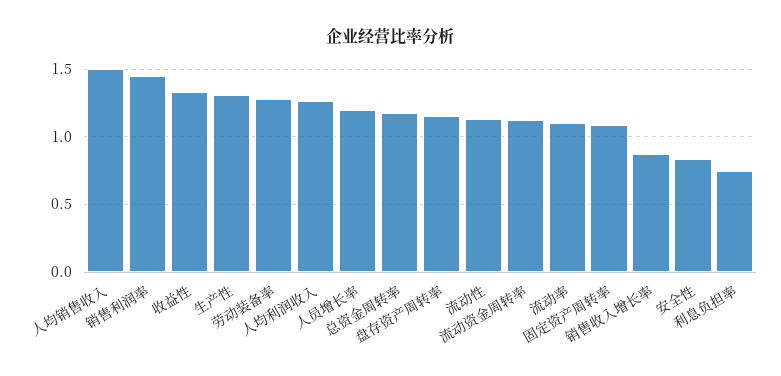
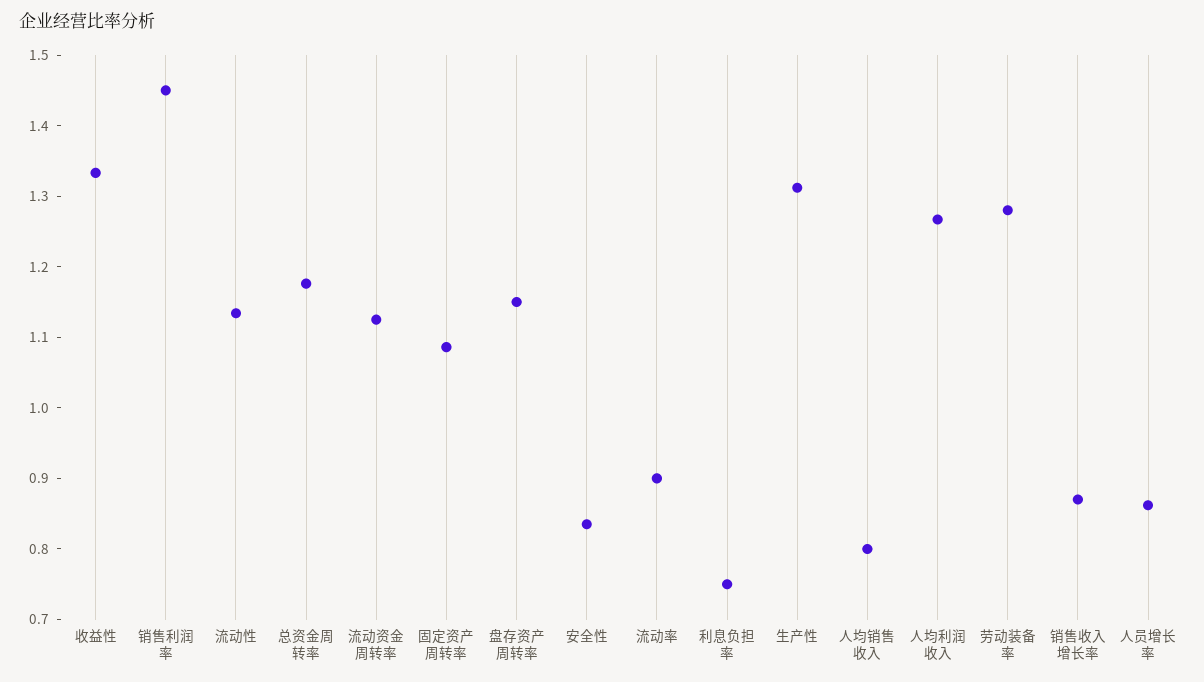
人均销售收入: 1.5 -> 0.8
人员增长率: 1.2 -> 0.86
流动率: 1.1 -> 0.9

